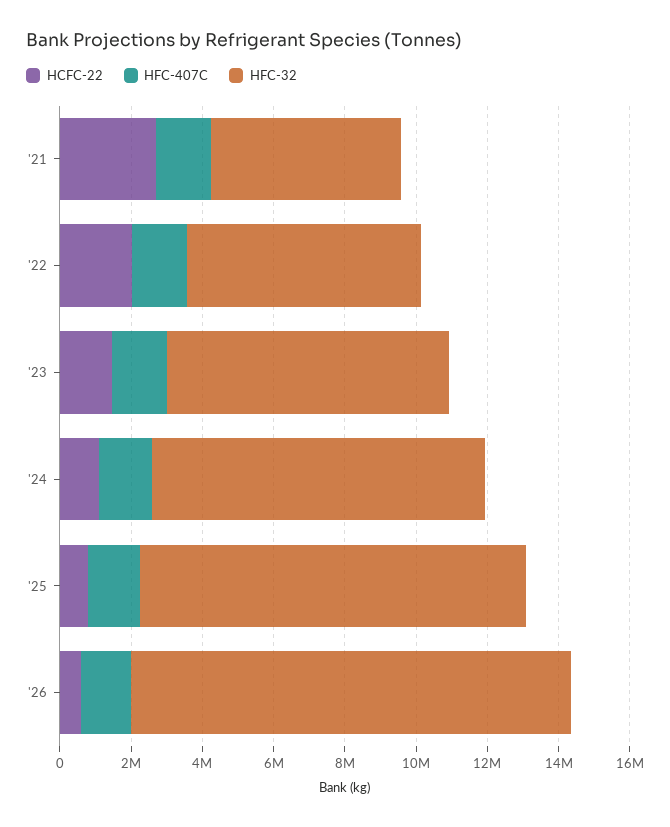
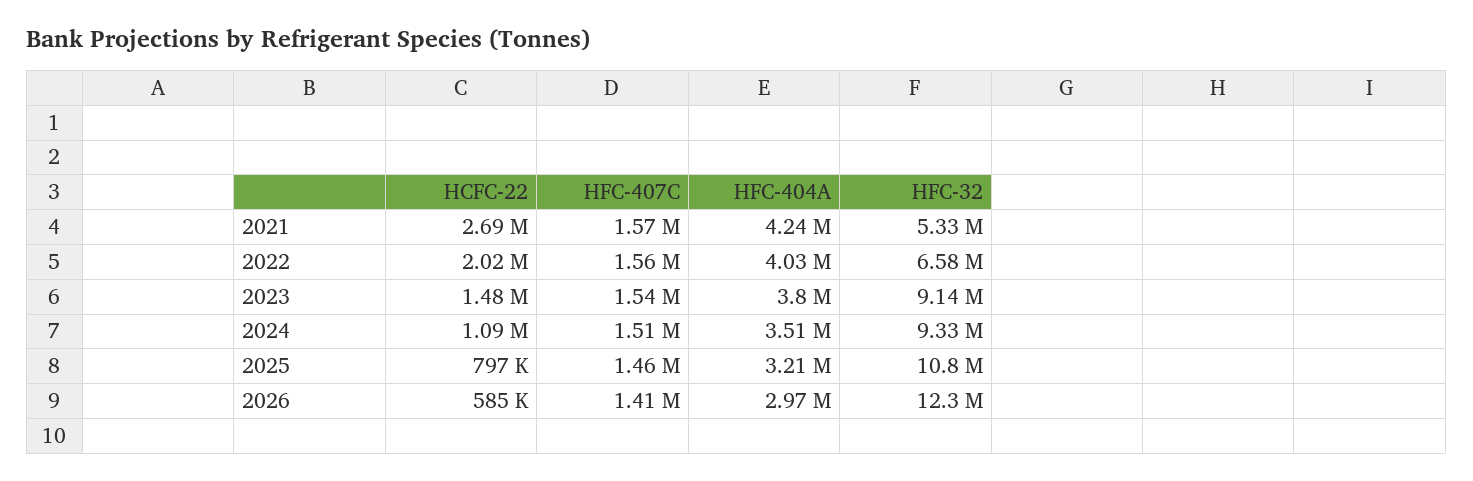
HFC-32, '23: 8000000 -> 9140000
HFC-404A, '21: none -> 4240000
HFC-404A, '22: none -> 4030000
HFC-404A, '23: none -> 3800000
HFC-404A, '24: none -> 3510000
HFC-404A, '25: none -> 3210000
HFC-404A, '26: none -> 2970000

